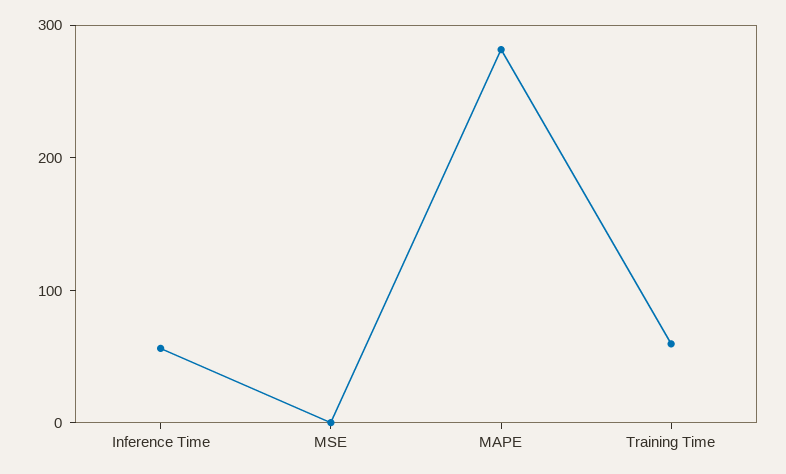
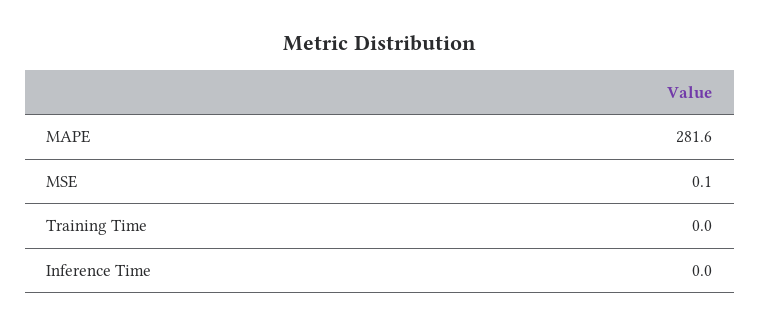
Inference Time: 60 -> 0
Training Time: 60 -> 0

